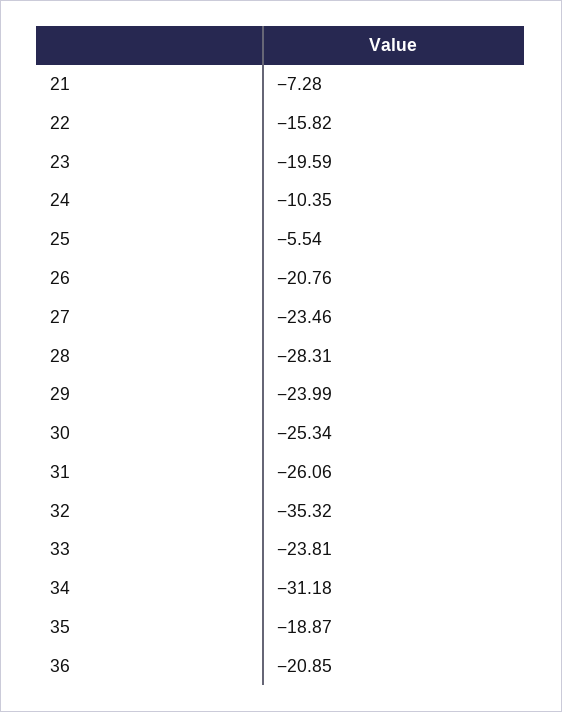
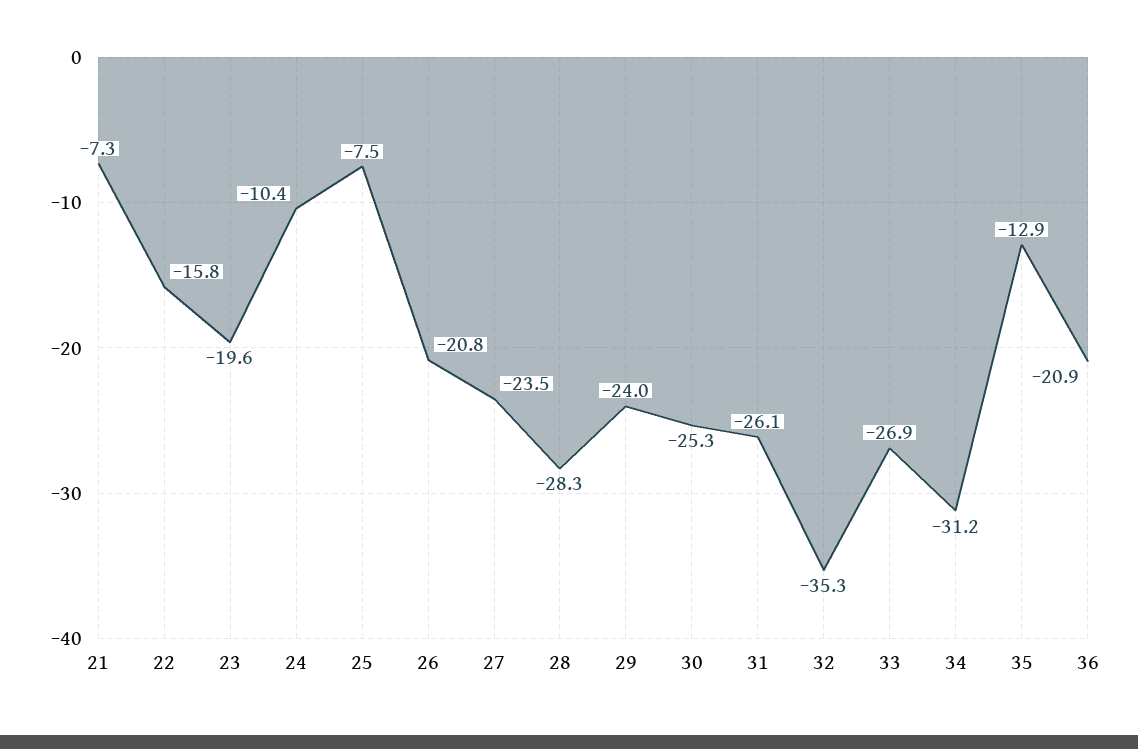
25: -5.54 -> -7.5
33: -23.81 -> -26.9
35: -18.87 -> -12.9

